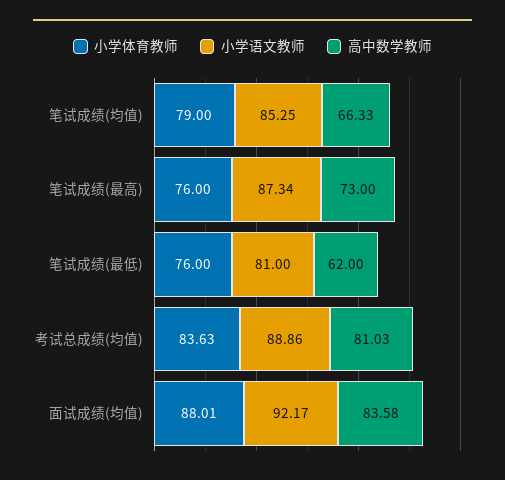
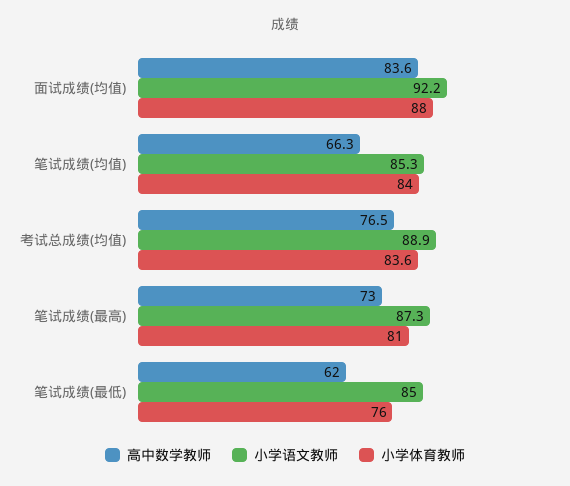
小学体育教师, 笔试成绩(均值): 79 -> 84
小学体育教师, 笔试成绩(最高): 76 -> 81
小学语文教师, 笔试成绩(最低): 81 -> 85
高中数学教师, 考试总成绩(均值): 81.03 -> 76.5

